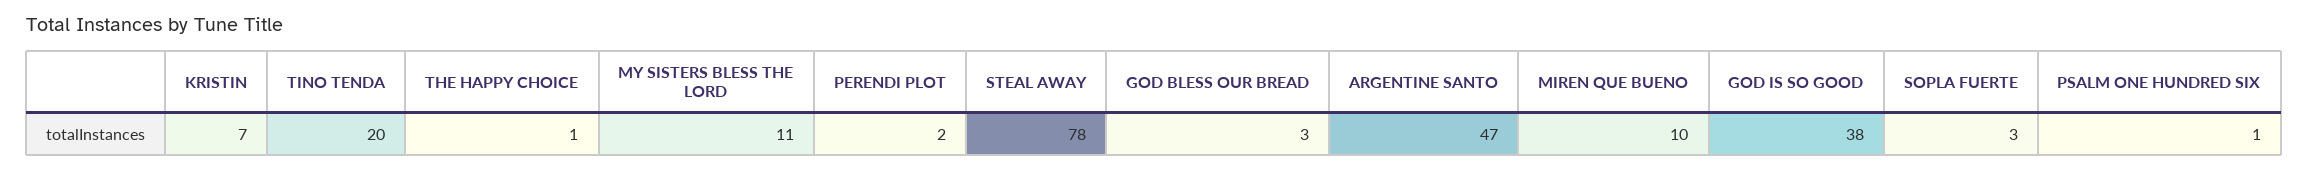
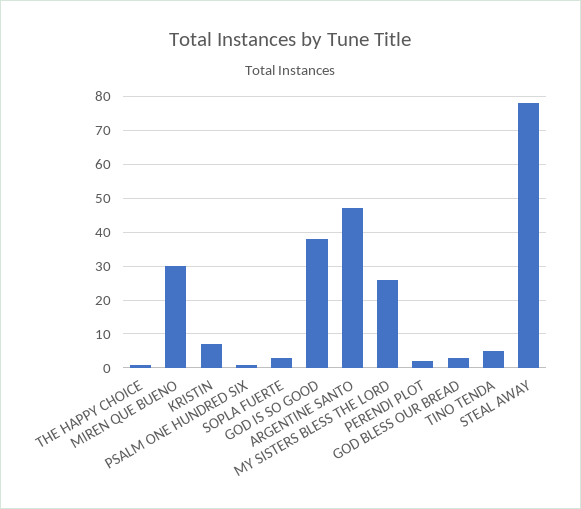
TINO TENDA: 20 -> 5
MY SISTERS BLESS THE LORD: 11 -> 25
MIREN QUE BUENO: 10 -> 30

